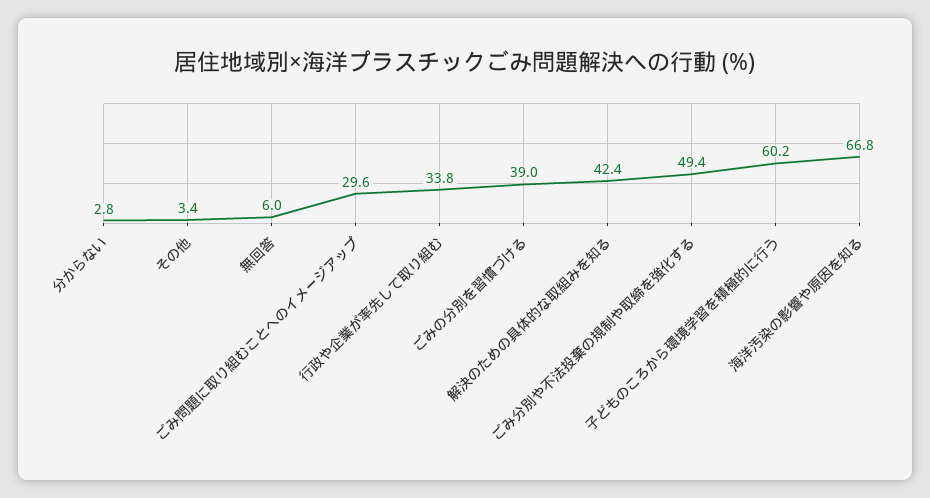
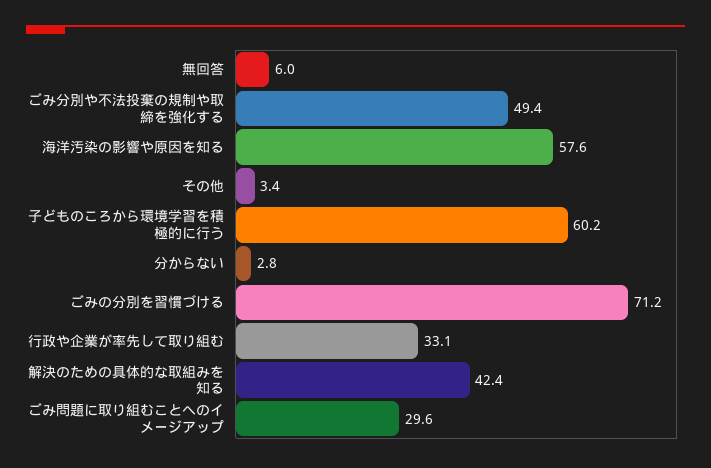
行政や企業が率先して取り組む: 33.8 -> 33.1
ごみの分別を習慣づける: 39 -> 71.2
海洋汚染の影響や原因を知る: 66.8 -> 57.6

